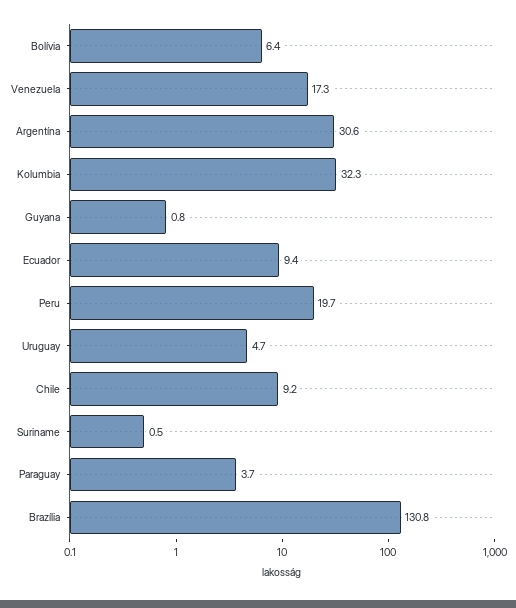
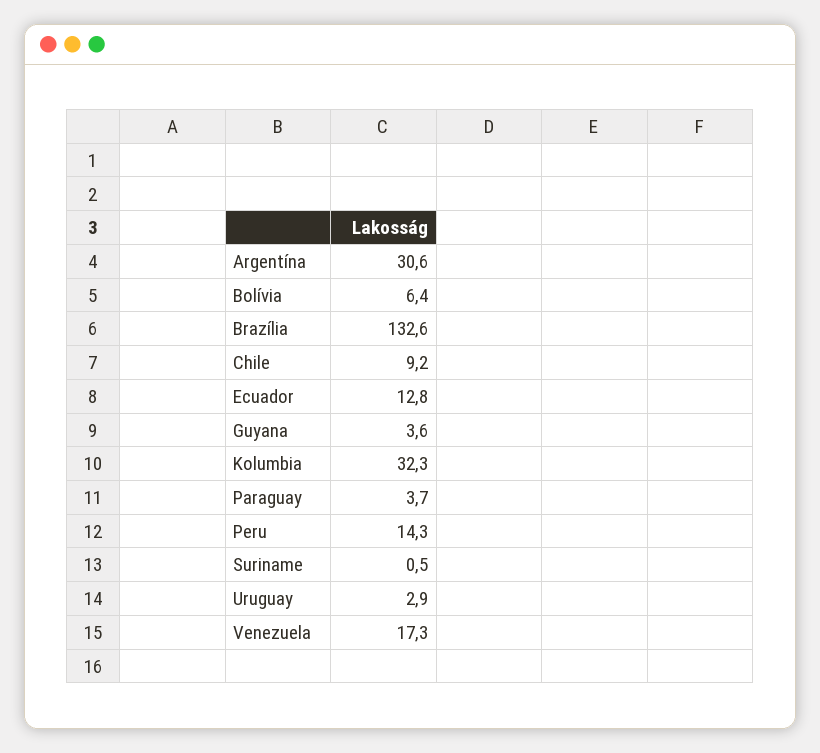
Guyana: 0.8 -> 3.6
Ecuador: 9.4 -> 12.8
Peru: 19.7 -> 14.3
Uruguay: 4.7 -> 2.9
Brazília: 130.8 -> 132.6

